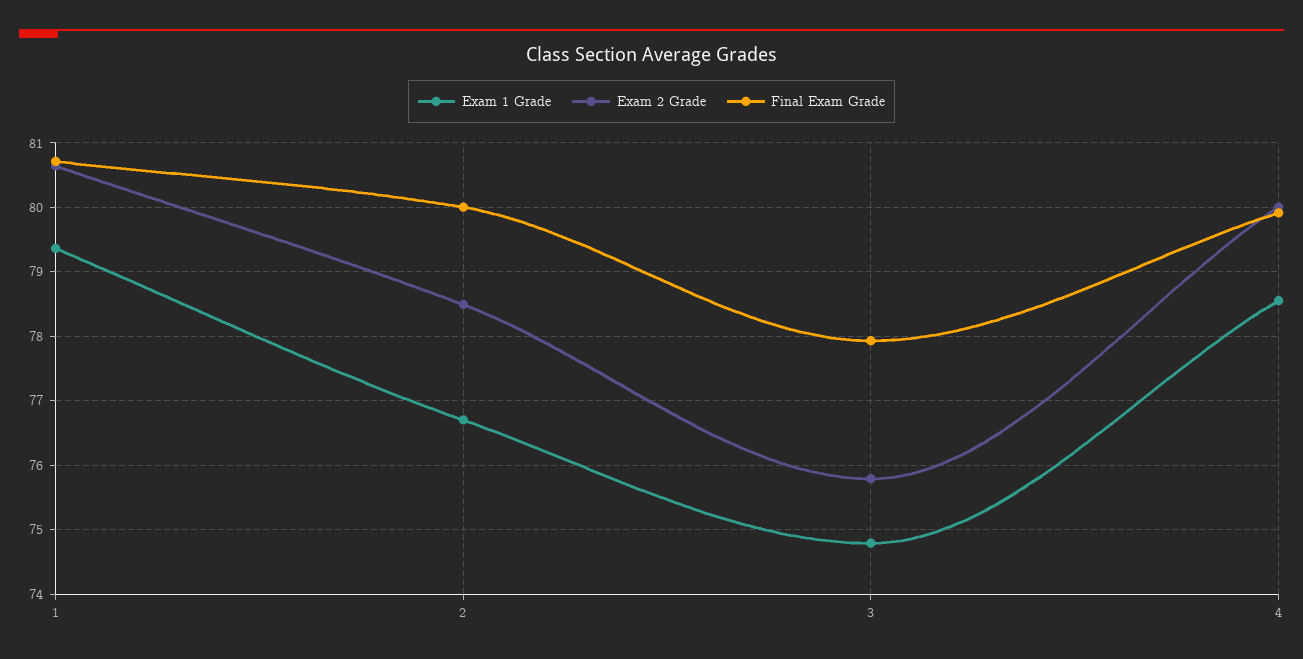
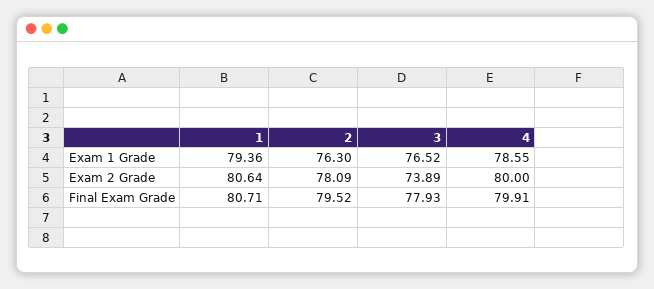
Exam 1 Grade, 2: 76.7 -> 76.3
Exam 2 Grade, 2: 78.5 -> 78.09
Final Exam Grade, 2: 80 -> 79.52
Exam 1 Grade, 3: 74.8 -> 76.52
Exam 2 Grade, 3: 75.8 -> 73.89

